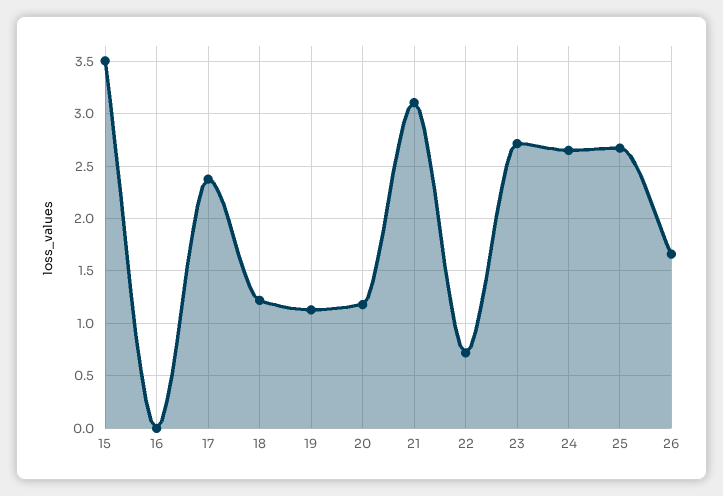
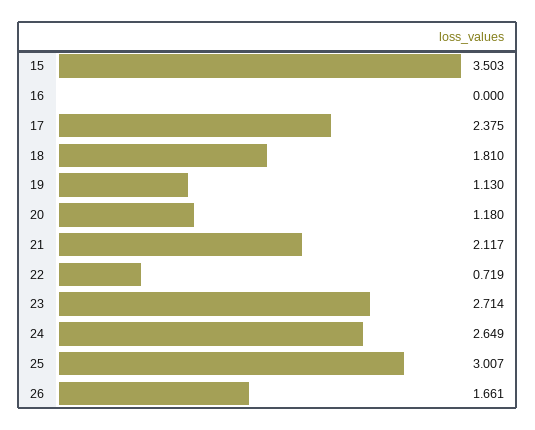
18: 1.2 -> 1.81
21: 3.1 -> 2.117
25: 2.7 -> 3.007

